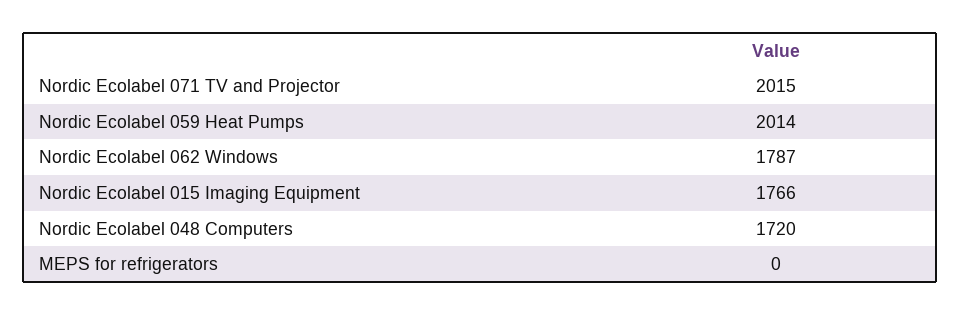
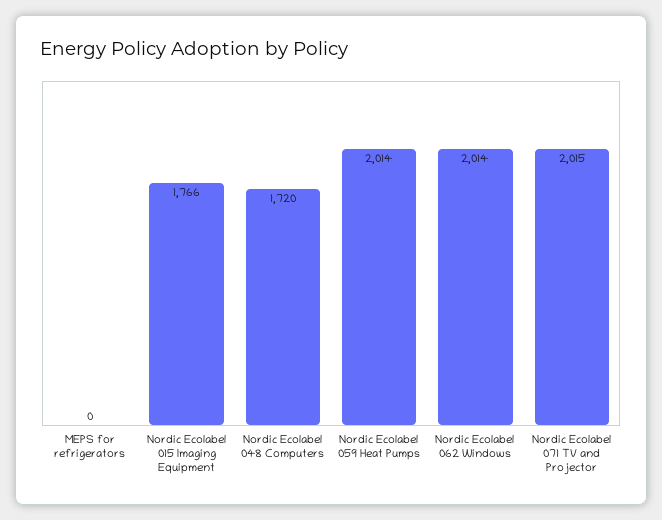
Nordic Ecolabel 062 Windows: 1787 -> 2014

